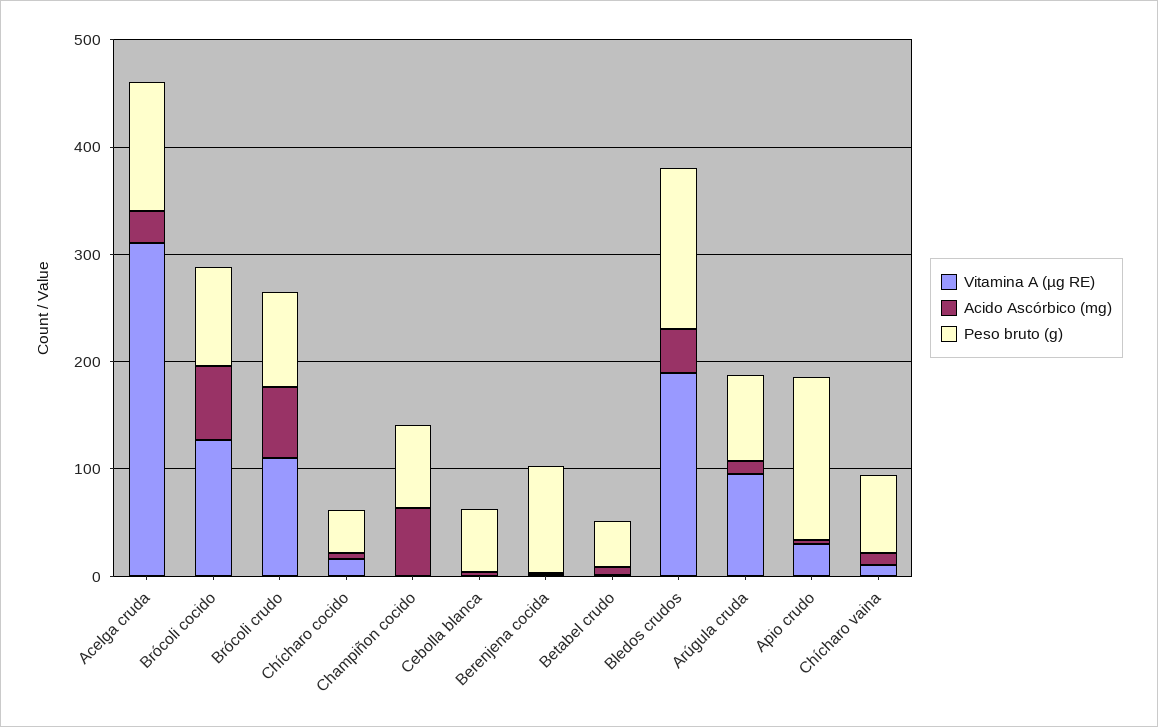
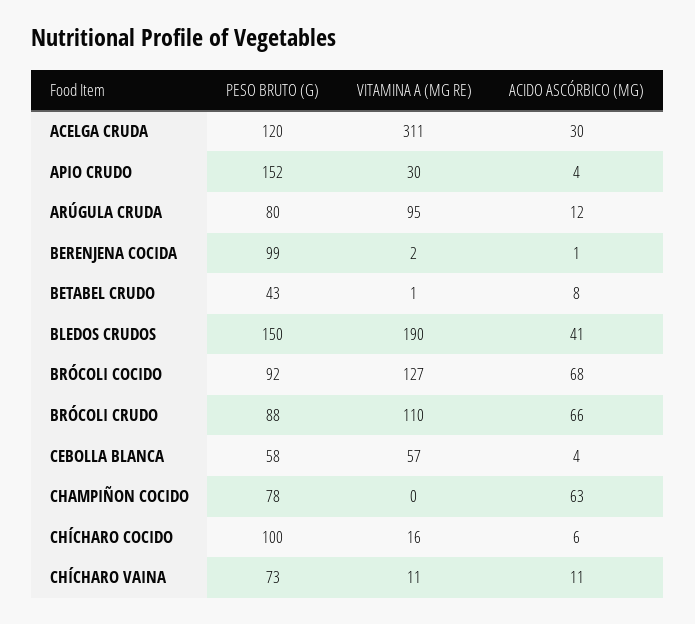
Peso bruto (g), Chícharo cocido: 40 -> 100
Vitamina A (µg RE), Cebolla blanca: 0 -> 57

